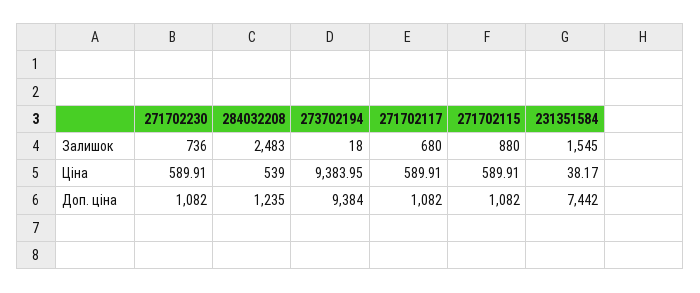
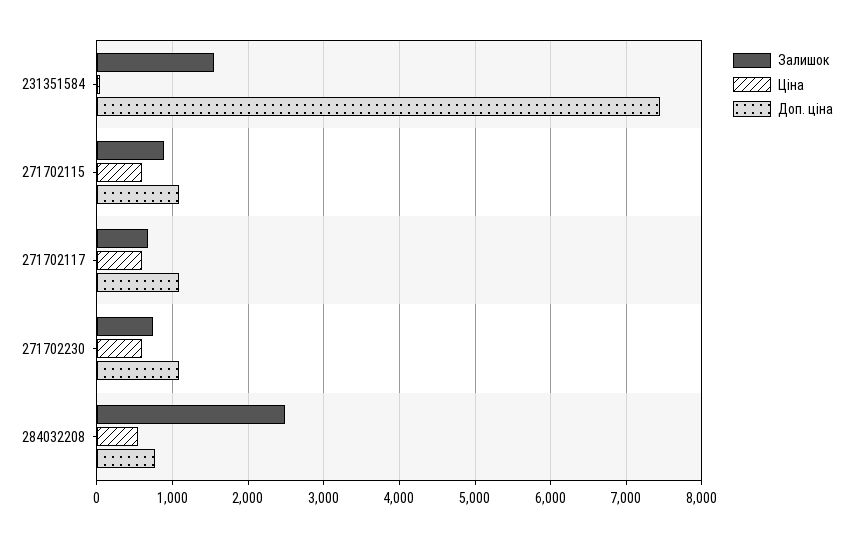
Залишок, 273702194: 18 -> none
Ціна, 273702194: 9383.95 -> none
Доп. ціна, 284032208: 1235 -> 800
Доп. ціна, 273702194: 9384 -> none

